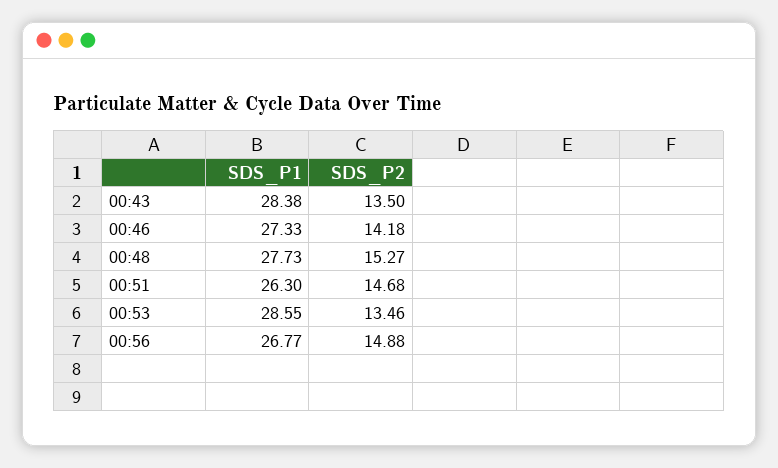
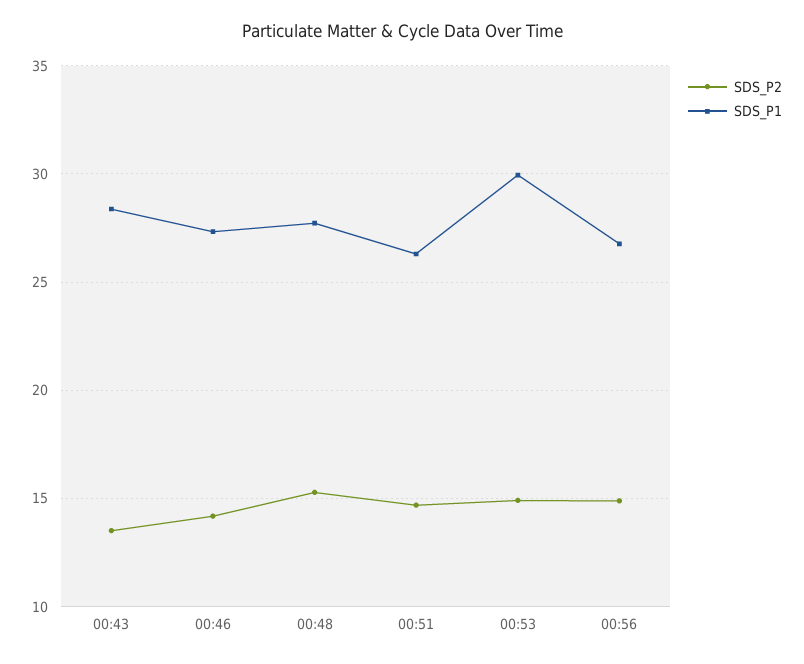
SDS_P1, 00:53: 28.55 -> 30
SDS_P2, 00:53: 13.46 -> 15

